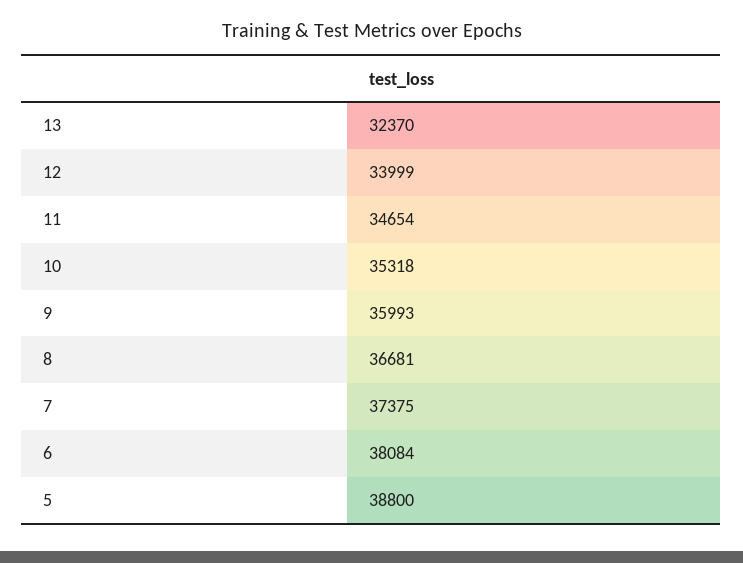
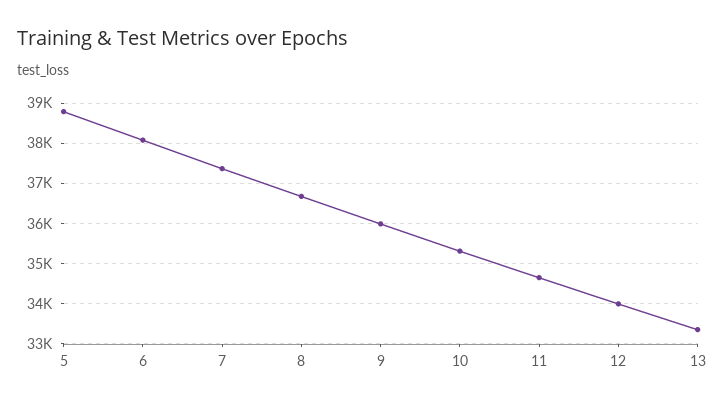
13: 32370 -> 33400

